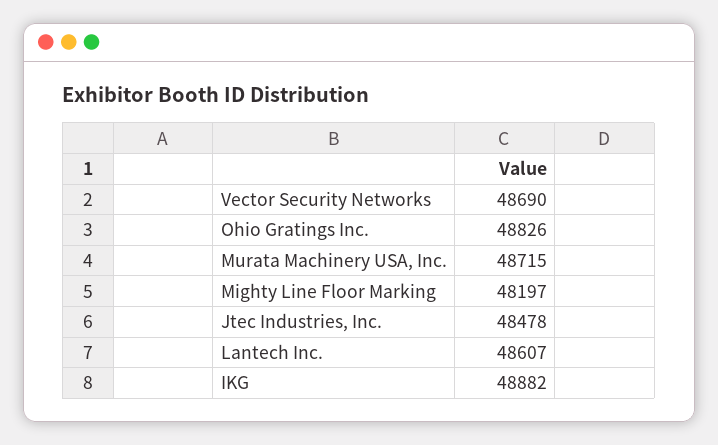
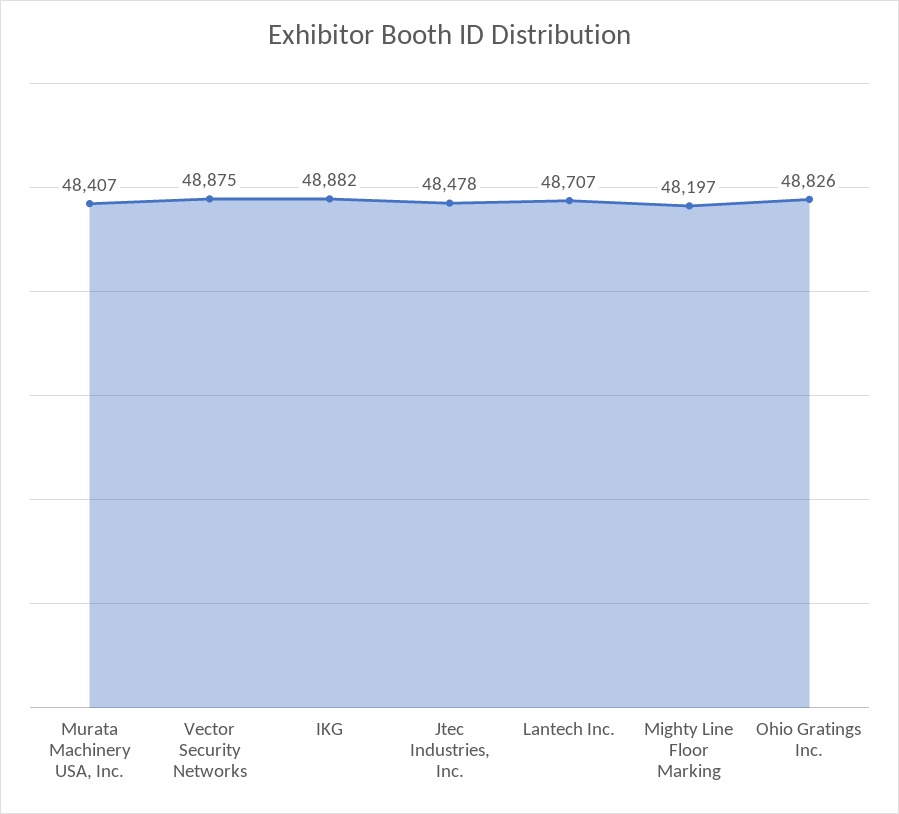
Vector Security Networks: 48690 -> 48875
Murata Machinery USA, Inc.: 48715 -> 48407
Lantech Inc.: 48607 -> 48707

